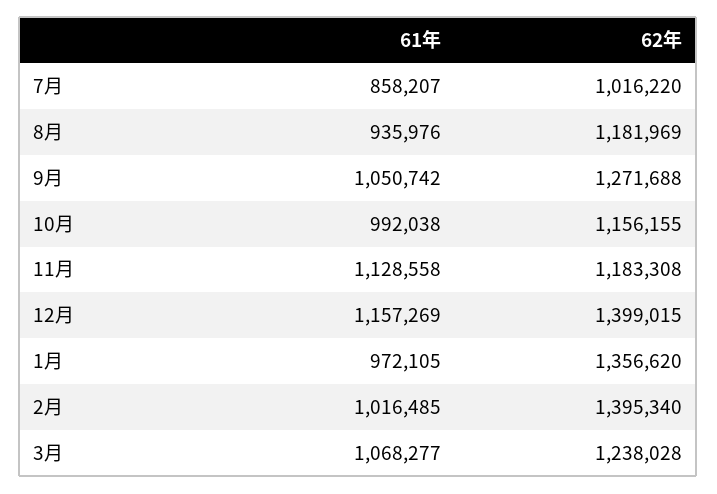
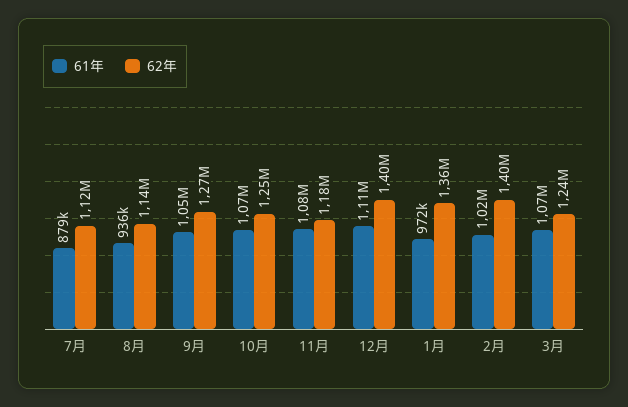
61年, 7月: 858207 -> 879000
62年, 7月: 1016220 -> 1120000
62年, 8月: 1181969 -> 1140000
61年, 10月: 992038 -> 1070000
62年, 10月: 1156155 -> 1250000
61年, 11月: 1128558 -> 1080000
61年, 12月: 1157269 -> 1110000

